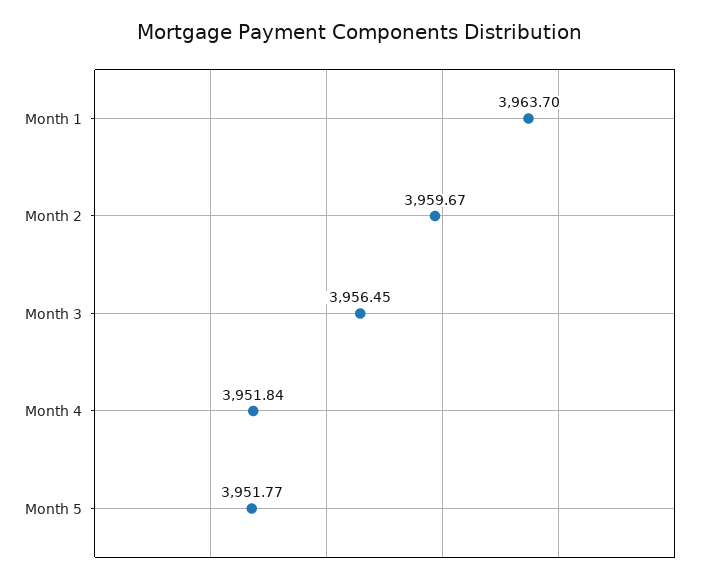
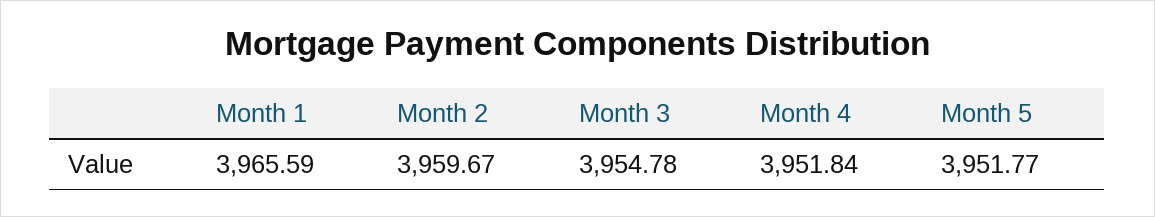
Month 1: 3963.7 -> 3965.59
Month 3: 3956.45 -> 3954.78

